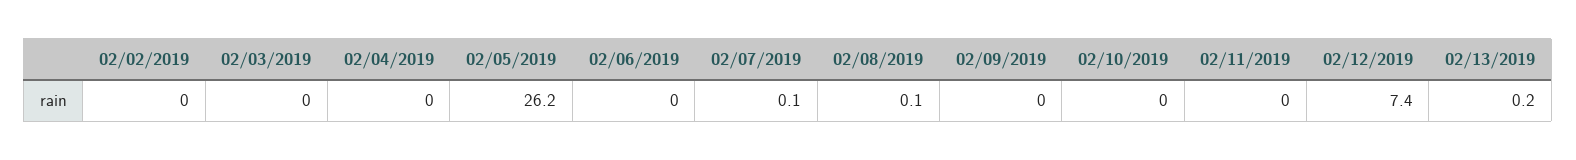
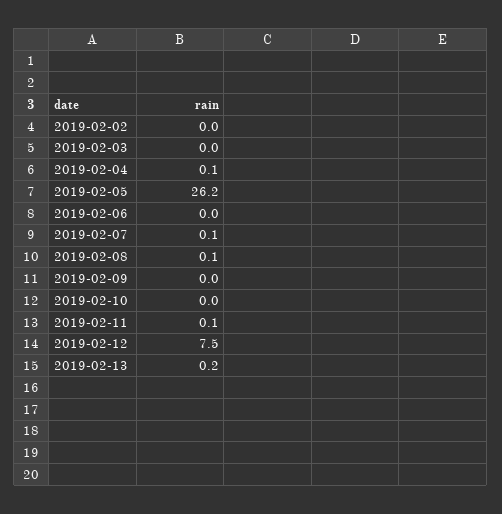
02/04/2019: 0 -> 0.1
02/11/2019: 0 -> 0.1
02/12/2019: 7.4 -> 7.5

